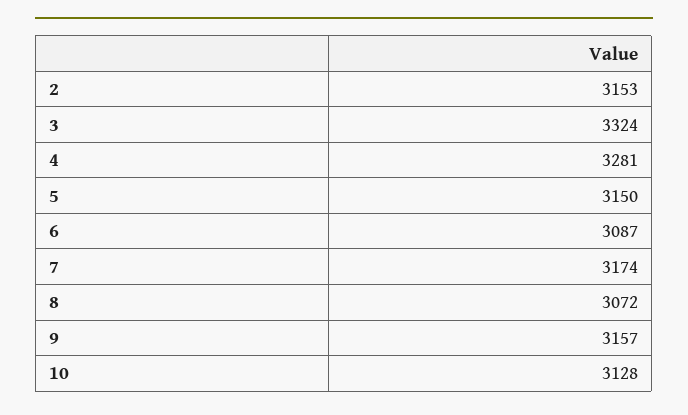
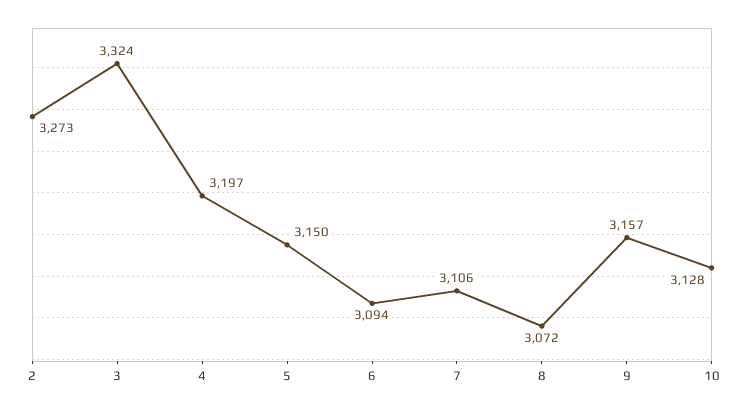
2: 3153 -> 3273
4: 3281 -> 3197
6: 3087 -> 3094
7: 3174 -> 3106

